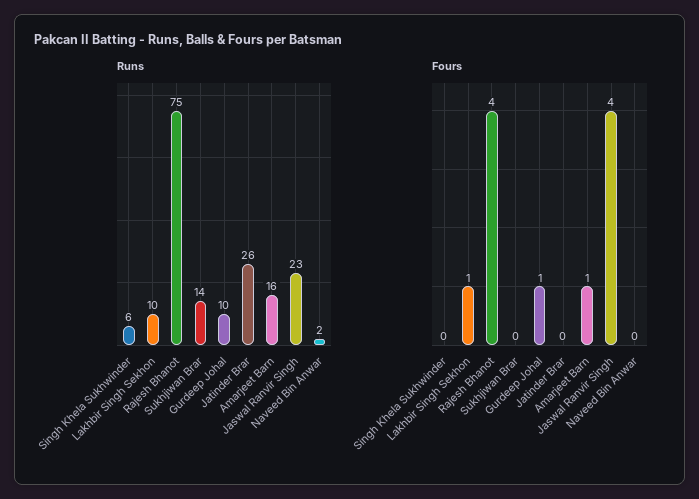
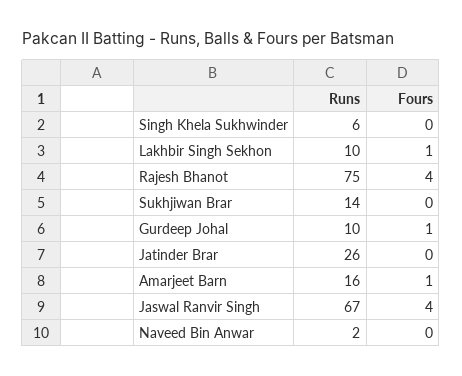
Runs, Jaswal Ranvir Singh: 23 -> 67

